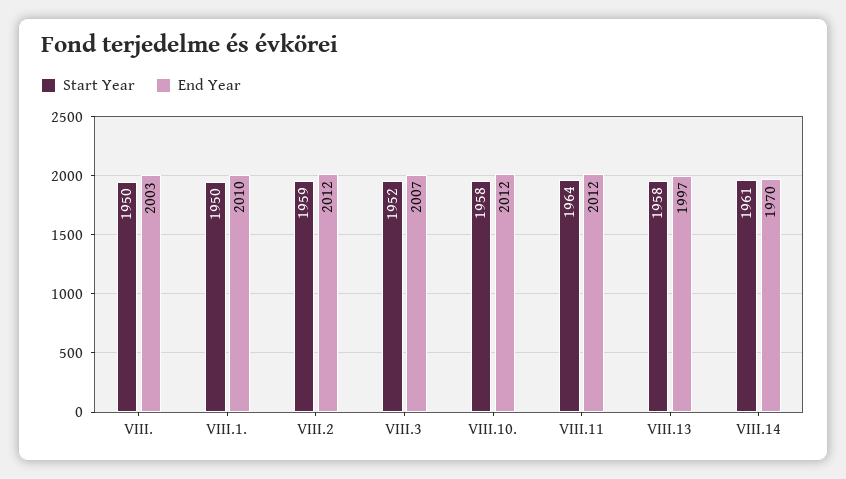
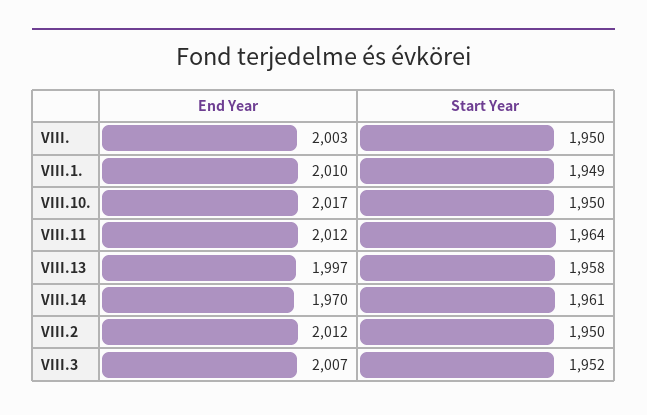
Start Year, VIII.1.: 1950 -> 1949
Start Year, VIII.2: 1959 -> 1950
Start Year, VIII.10.: 1958 -> 1950
End Year, VIII.10.: 2012 -> 2017

